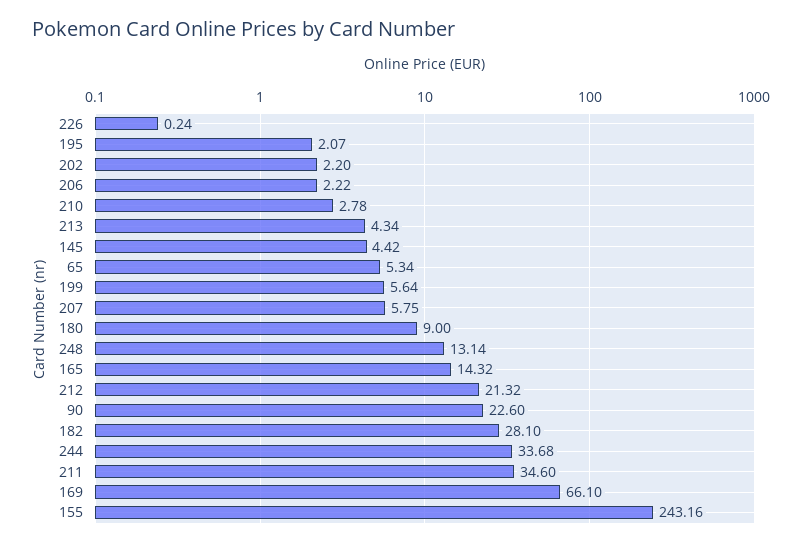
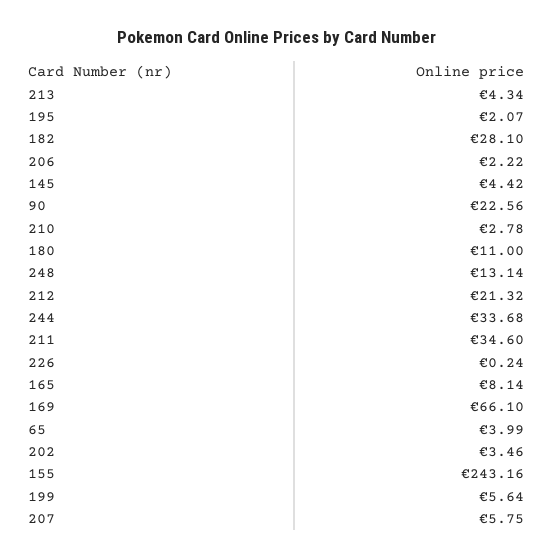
202: 2.2 -> 3.46
65: 5.34 -> 3.99
180: 9 -> 11
165: 14.32 -> 8.14
90: 22.6 -> 22.56

